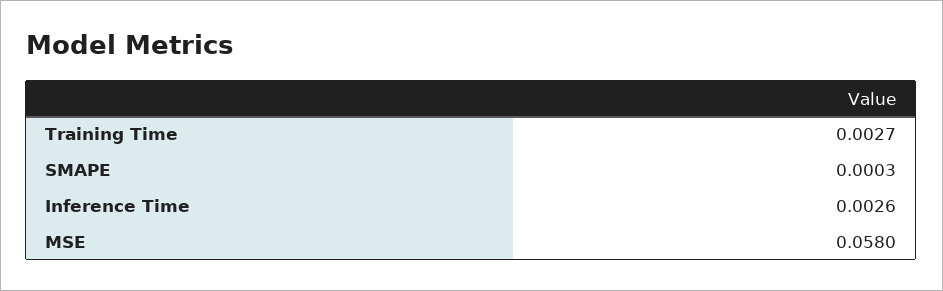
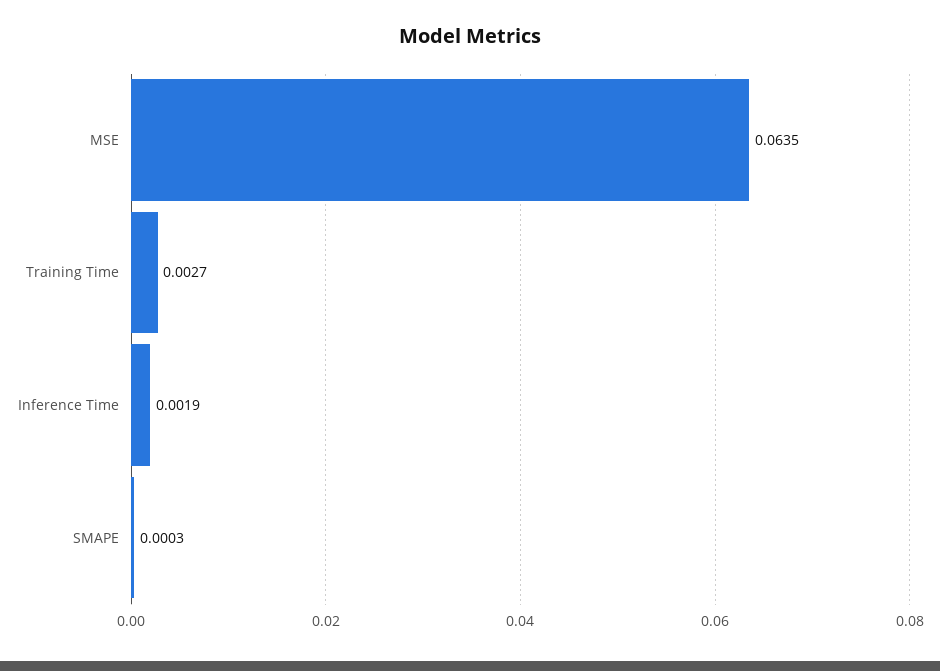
Inference Time: 0.0026 -> 0.0019
MSE: 0.058 -> 0.0635

